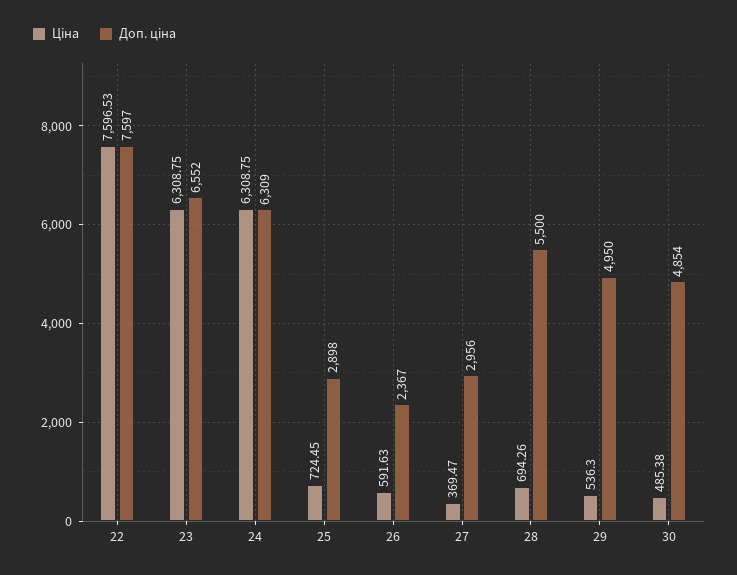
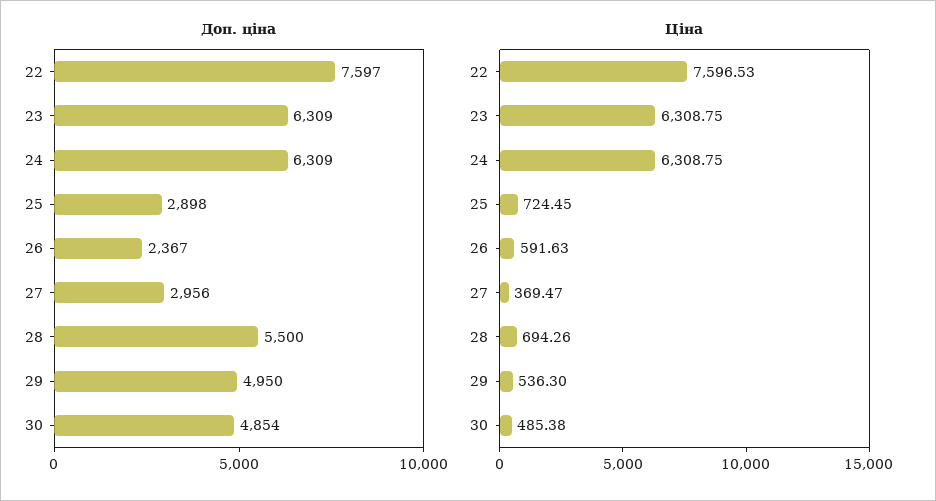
Доп. ціна, 23: 6552 -> 6309

